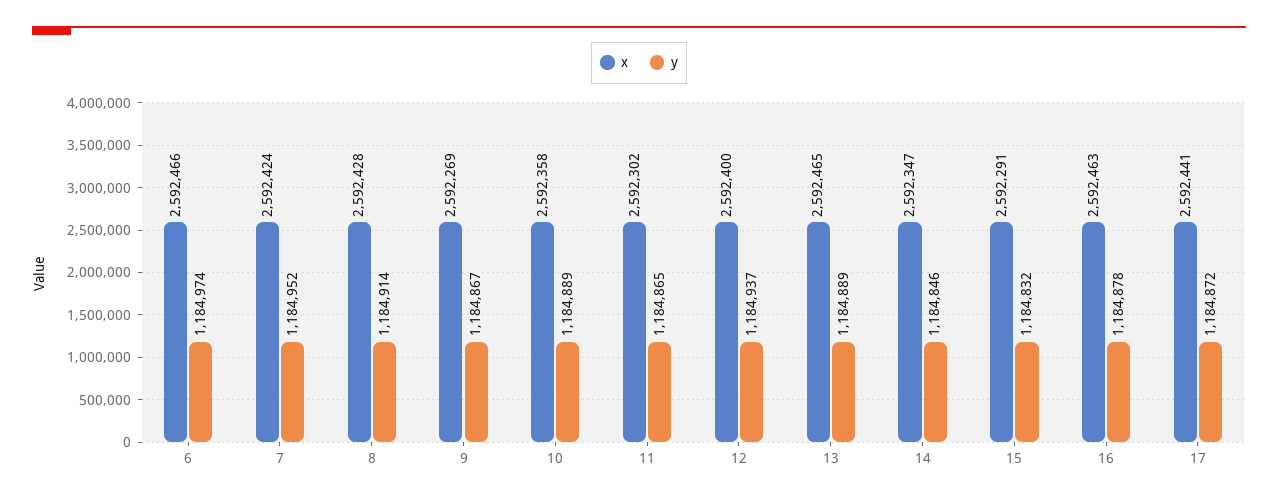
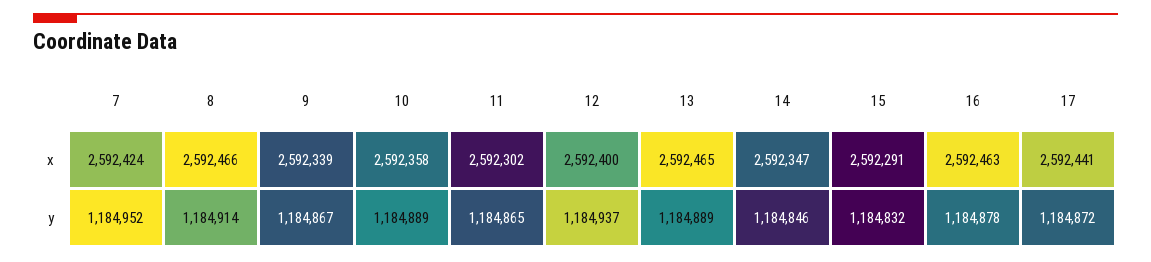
x, 6: 2592466 -> none
y, 6: 1184974 -> none
x, 8: 2592428 -> 2592466
x, 9: 2592269 -> 2592339

